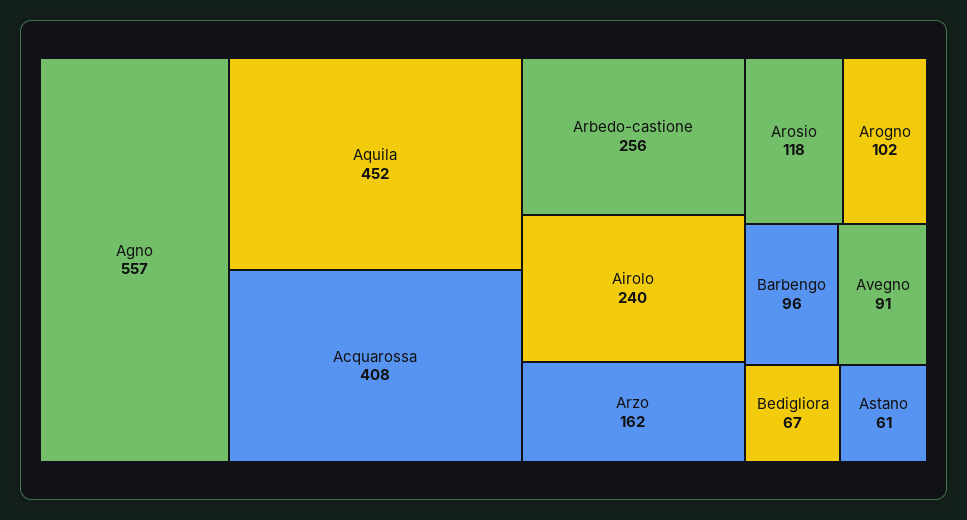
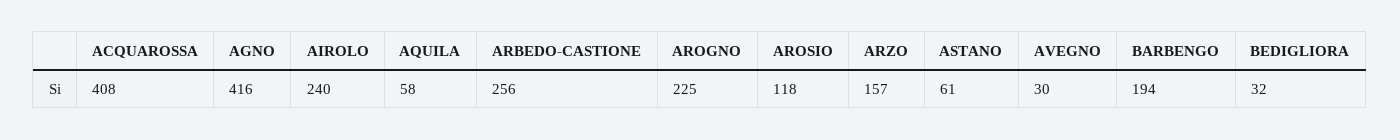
Agno: 557 -> 416
Aquila: 452 -> 58
Arzo: 162 -> 157
Arogno: 102 -> 225
Barbengo: 96 -> 194
Avegno: 91 -> 30
Bedigliora: 67 -> 32

